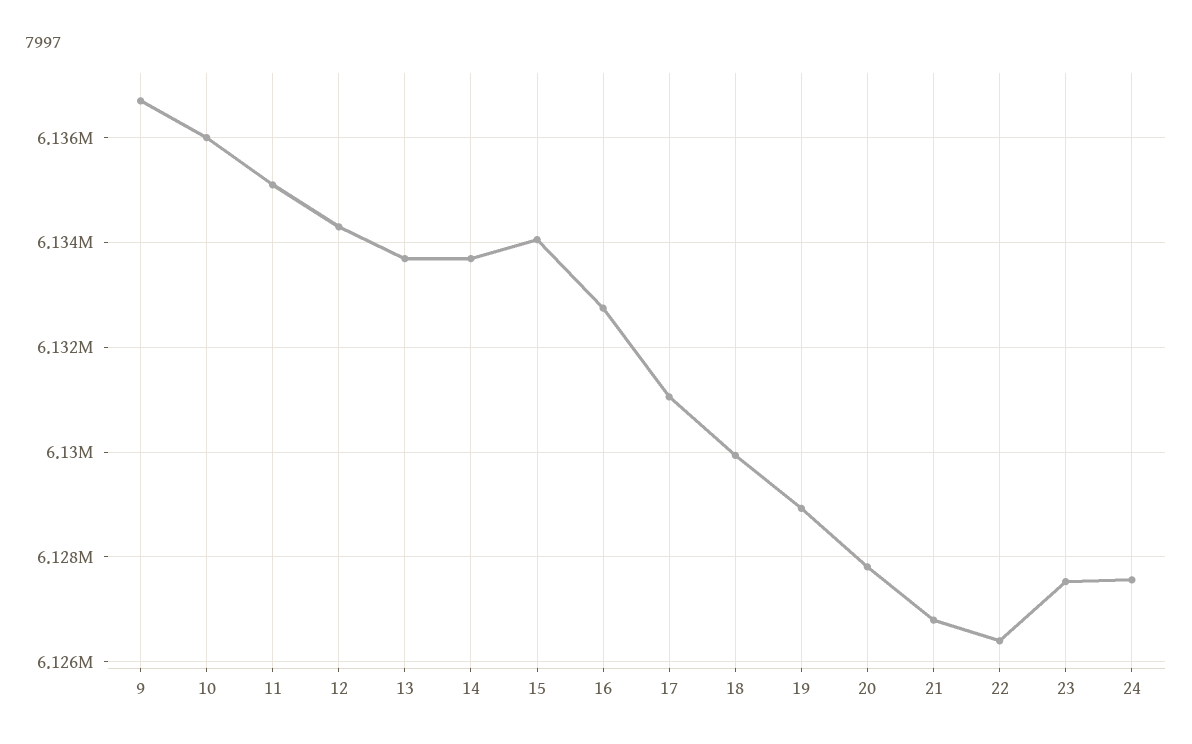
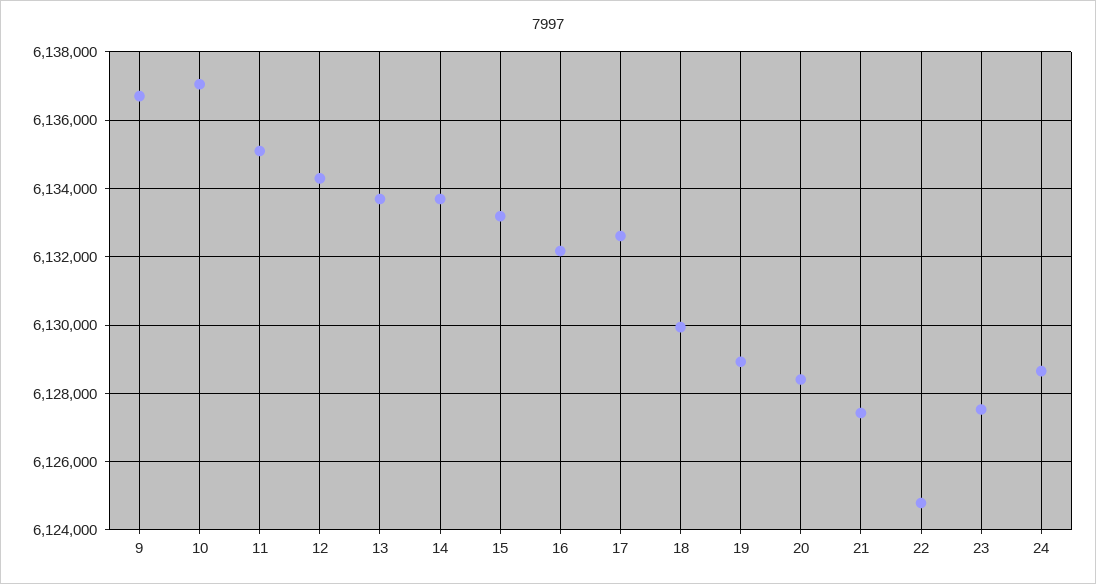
10: 6136000 -> 6137000
15: 6134000 -> 6133200
16: 6132800 -> 6132200
17: 6131000 -> 6132600
20: 6127800 -> 6128400
21: 6126800 -> 6127400
22: 6126400 -> 6124800
24: 6127600 -> 6128600

